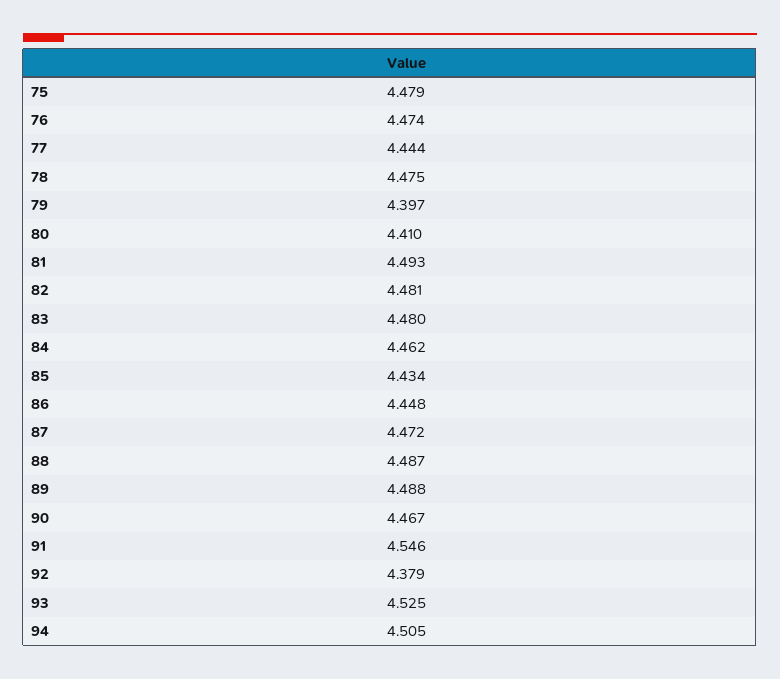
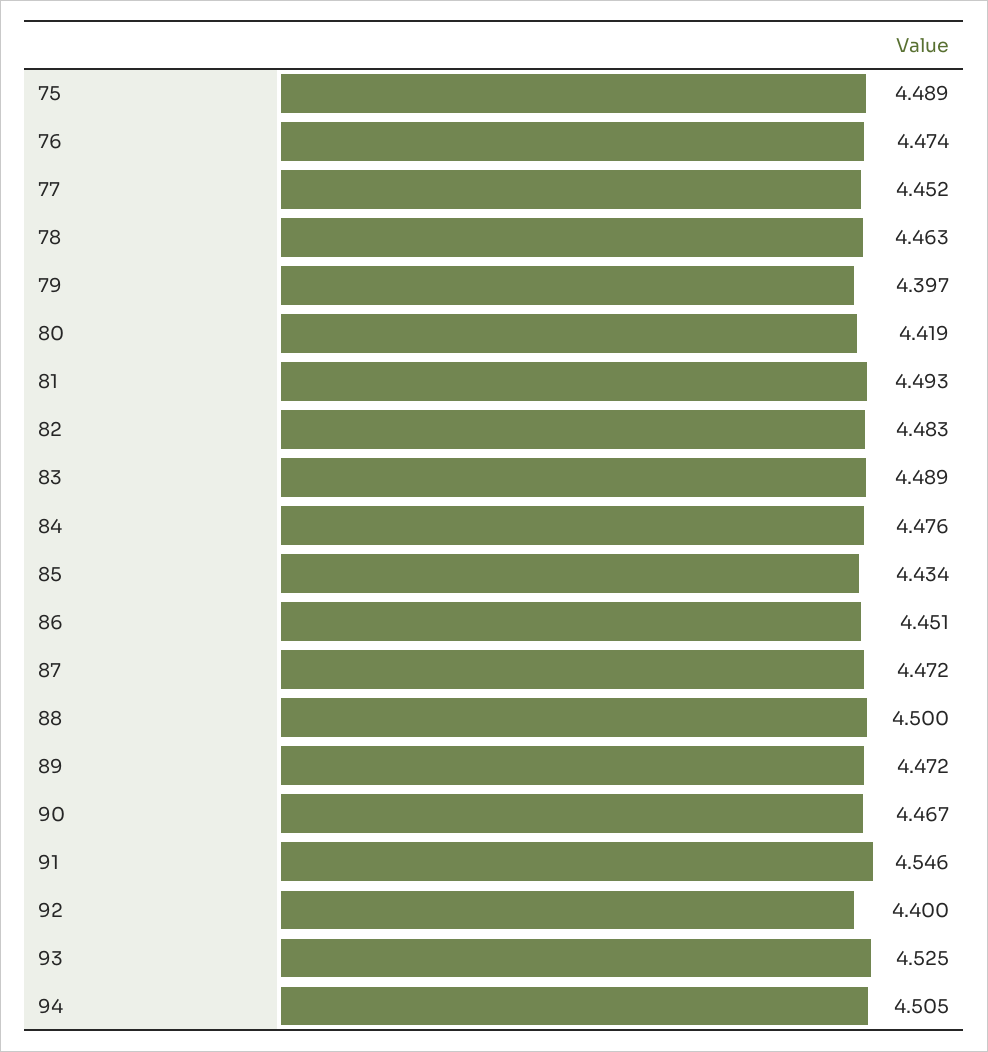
75: 4.479 -> 4.489
77: 4.444 -> 4.452
78: 4.475 -> 4.463
80: 4.41 -> 4.419
82: 4.481 -> 4.483
83: 4.48 -> 4.489
84: 4.462 -> 4.476
86: 4.448 -> 4.451
88: 4.487 -> 4.5
89: 4.488 -> 4.472
92: 4.379 -> 4.4

